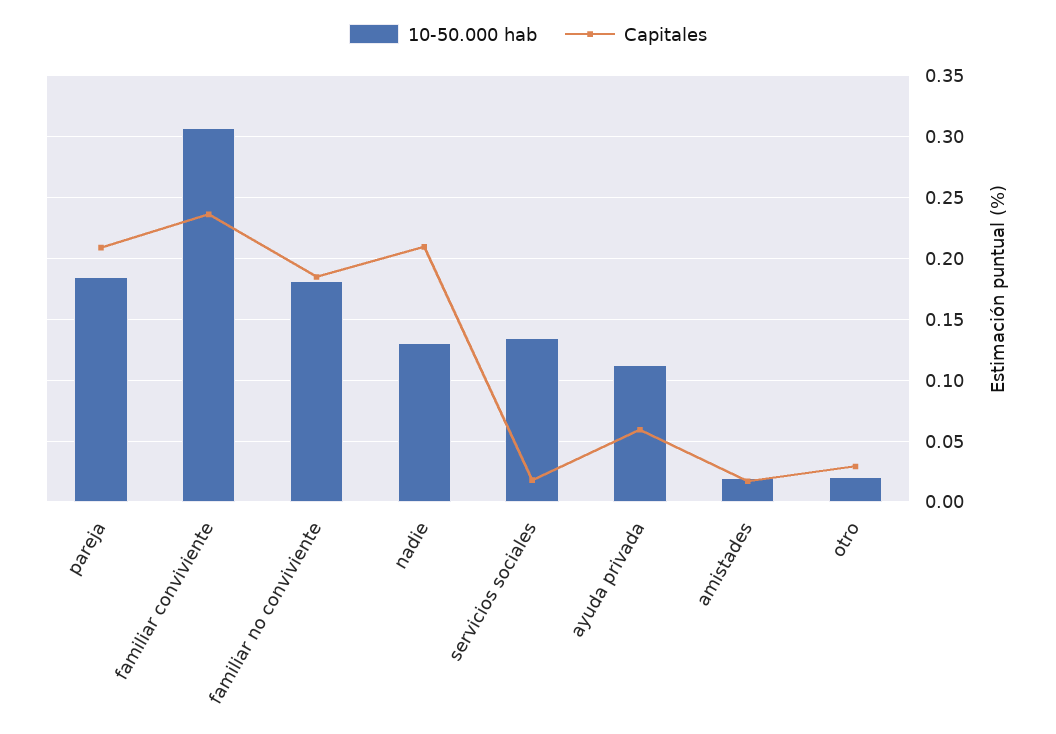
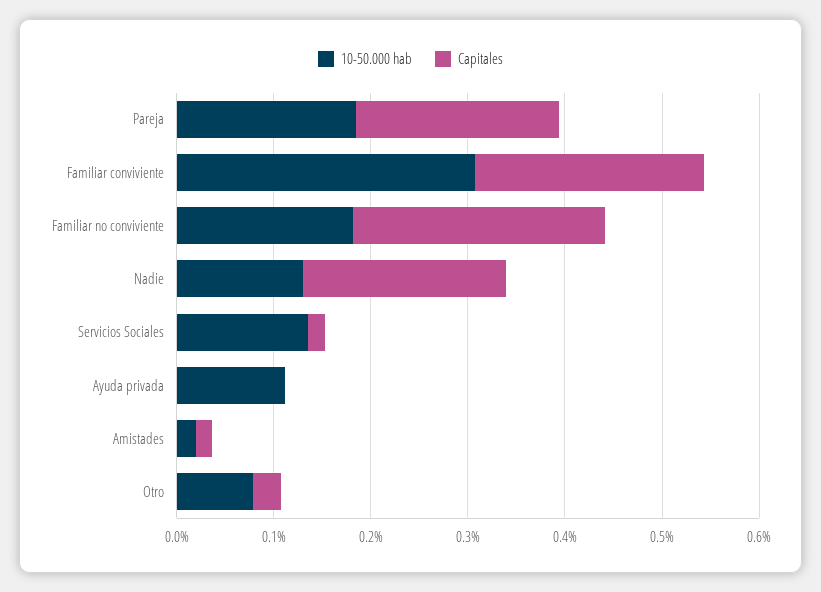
Capitales, familiar no conviviente: 0.185 -> 0.26
Capitales, ayuda privada: 0.06 -> 0
10-50.000 hab, otro: 0.02 -> 0.08

